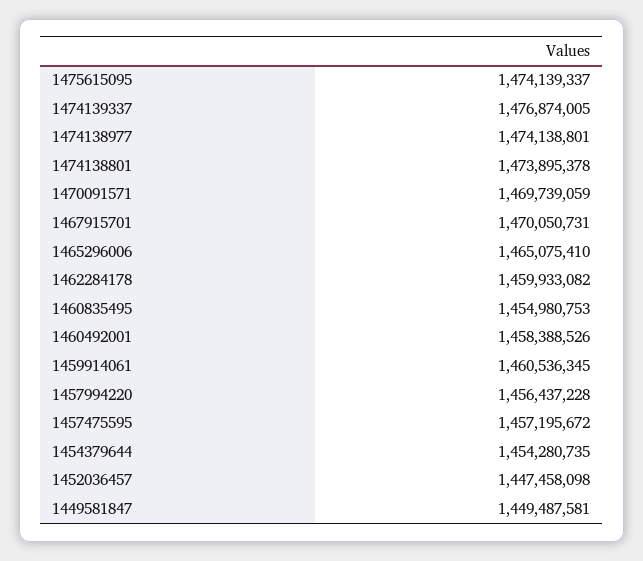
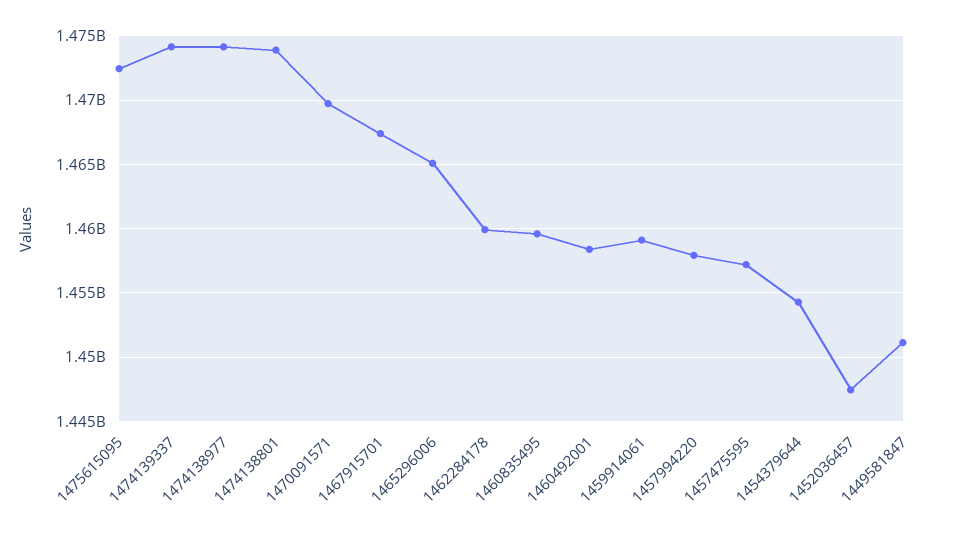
1475615095: 1474139337 -> 1472500000
1474139337: 1476874005 -> 1474000000
1467915701: 1470050731 -> 1467500000
1460835495: 1454980753 -> 1459500000
1459914061: 1460536345 -> 1459000000
1457994220: 1456437228 -> 1458000000
1449581847: 1449487581 -> 1451000000

